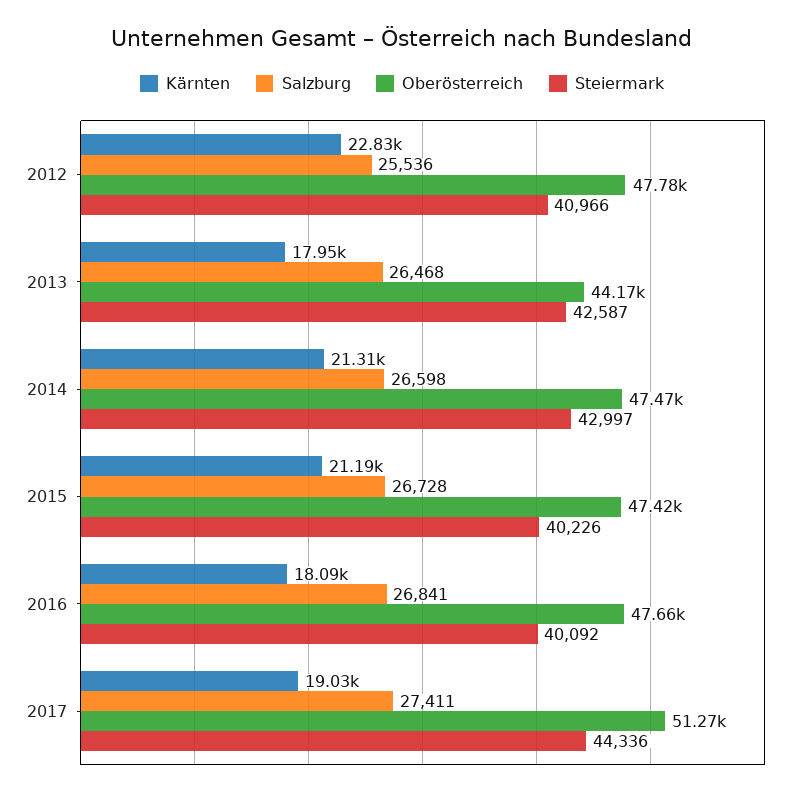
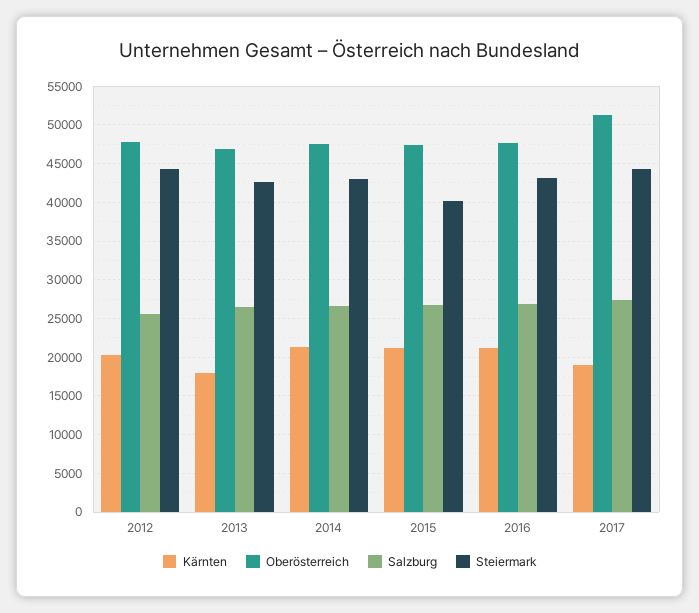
Kärnten, 2012: 22830 -> 20000
Steiermark, 2012: 40966 -> 44000
Oberösterreich, 2013: 44170 -> 47000
Kärnten, 2016: 18090 -> 21000
Steiermark, 2016: 40092 -> 43000

